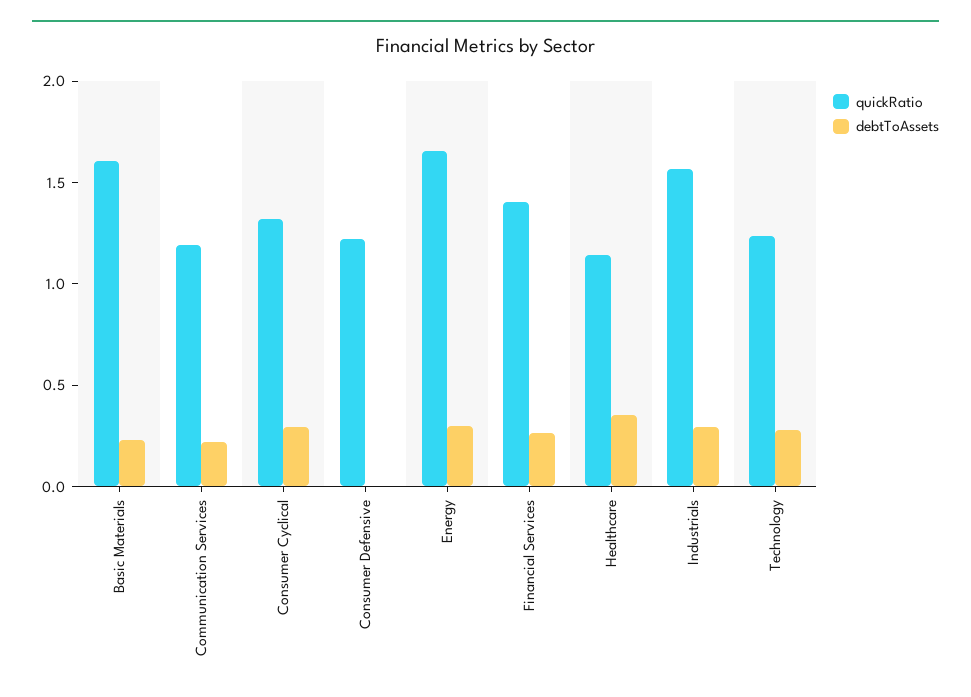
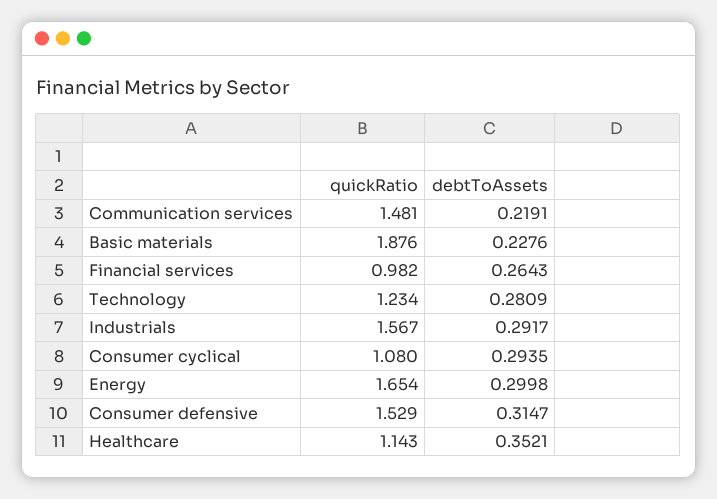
quickRatio, Basic Materials: 1.6 -> 1.876
quickRatio, Communication Services: 1.2 -> 1.481
quickRatio, Consumer Cyclical: 1.3 -> 1.08
quickRatio, Consumer Defensive: 1.2 -> 1.529
debtToAssets, Consumer Defensive: 0 -> 0.3147
quickRatio, Financial Services: 1.4 -> 0.982

